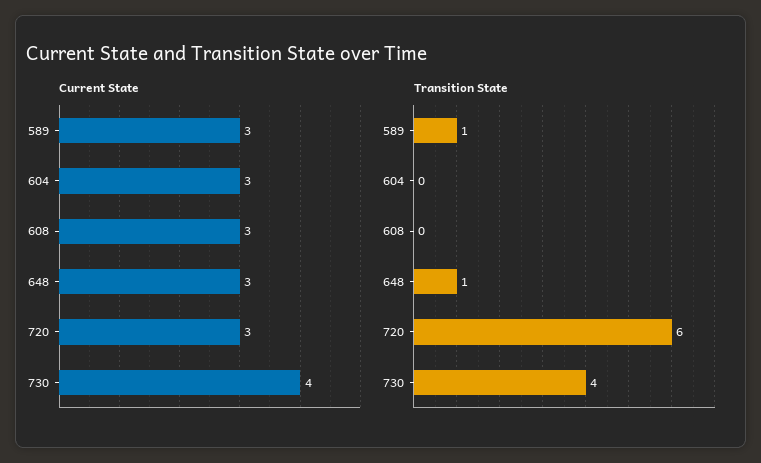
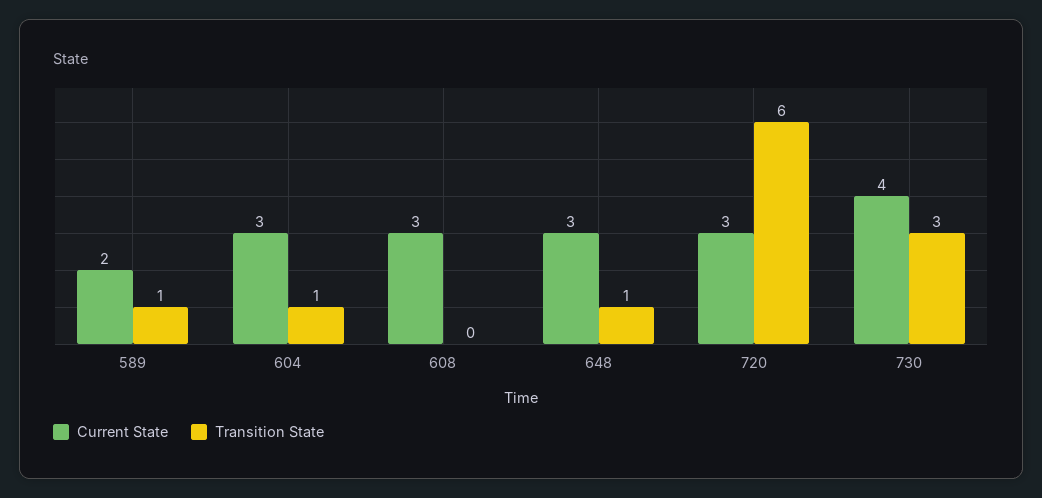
Current State, 589: 3 -> 2
Transition State, 604: 0 -> 1
Transition State, 730: 4 -> 3

